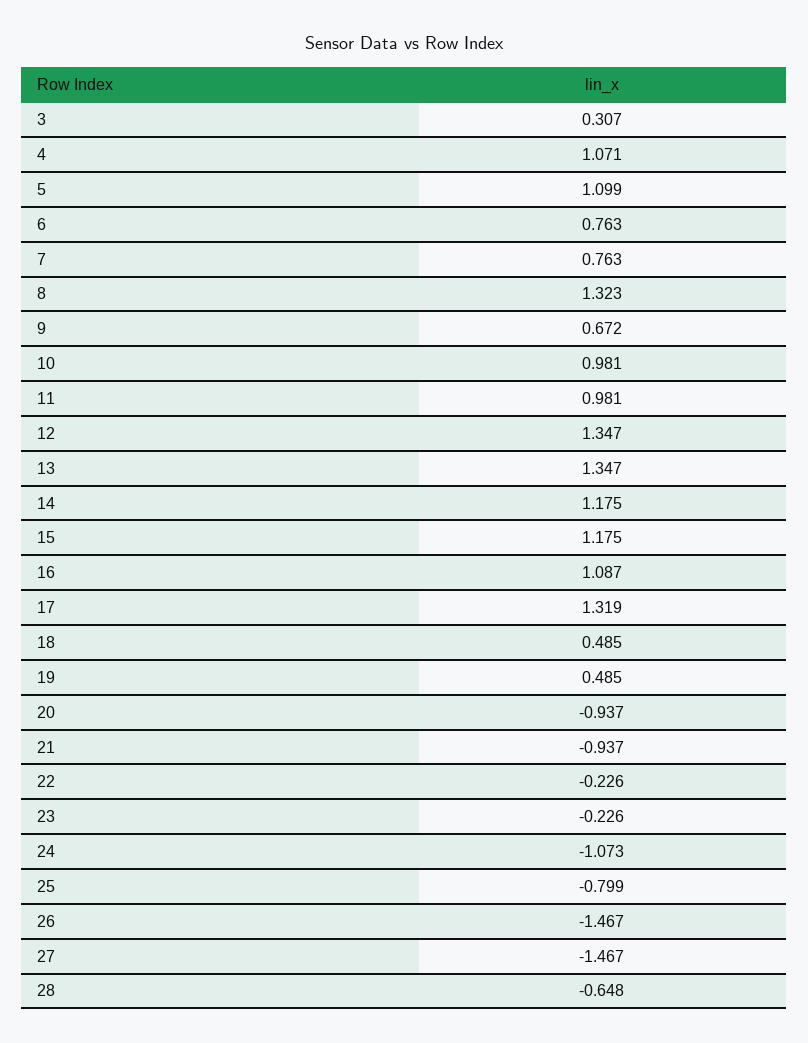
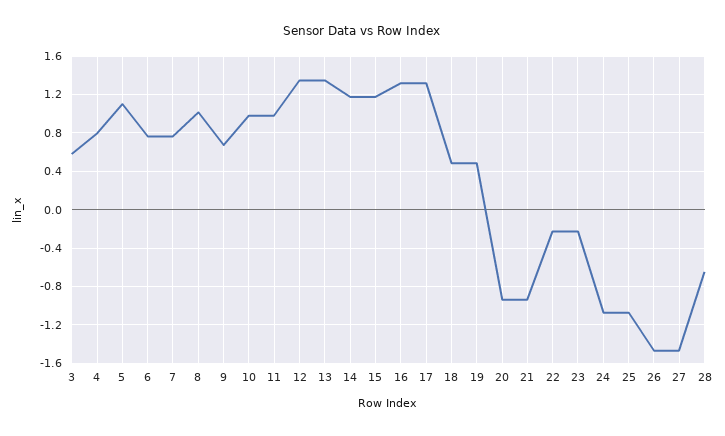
3: 0.307 -> 0.6
4: 1.071 -> 0.8
8: 1.323 -> 1
16: 1.087 -> 1.3
25: -0.799 -> -1.1

